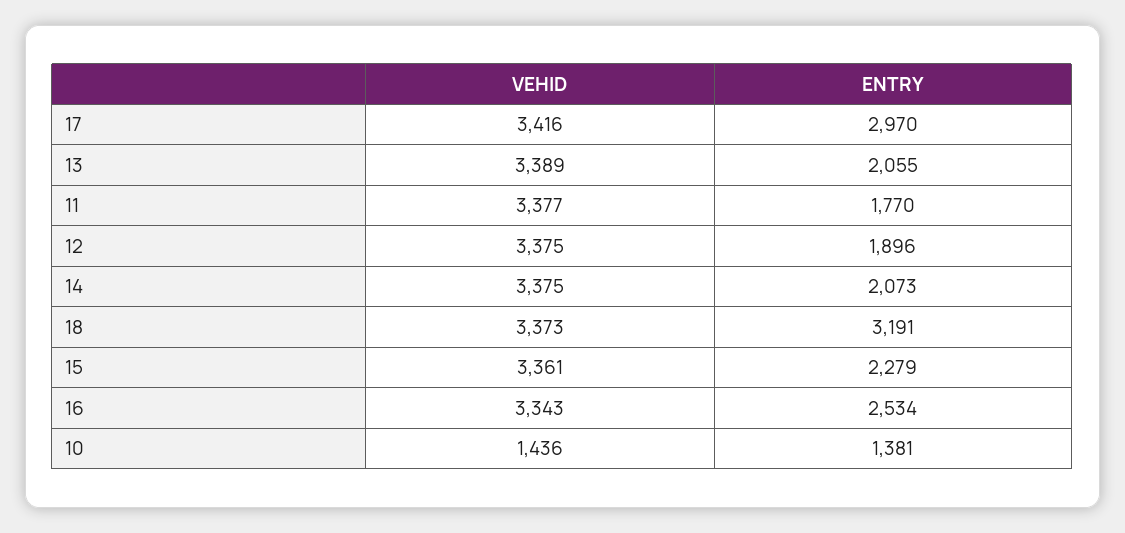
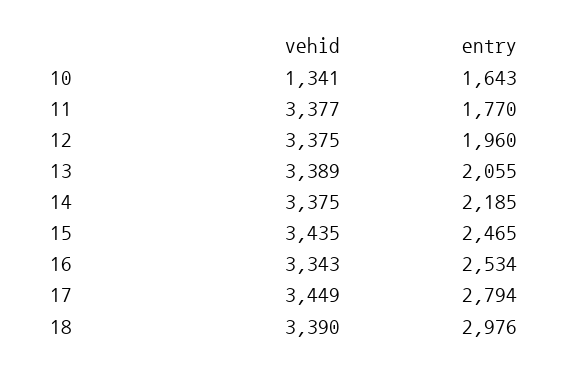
VEHID, 17: 3416 -> 3449
ENTRY, 17: 2970 -> 2794
ENTRY, 12: 1896 -> 1960
ENTRY, 14: 2073 -> 2185
VEHID, 18: 3373 -> 3390
ENTRY, 18: 3191 -> 2976
VEHID, 15: 3361 -> 3435
ENTRY, 15: 2279 -> 2465
VEHID, 10: 1436 -> 1341
ENTRY, 10: 1381 -> 1643

